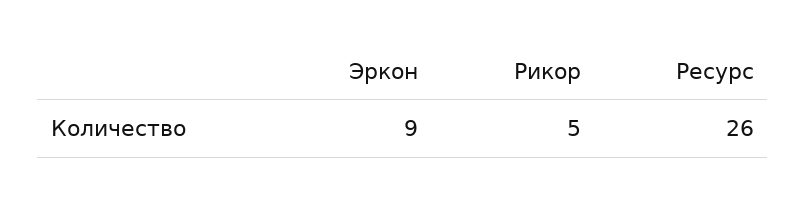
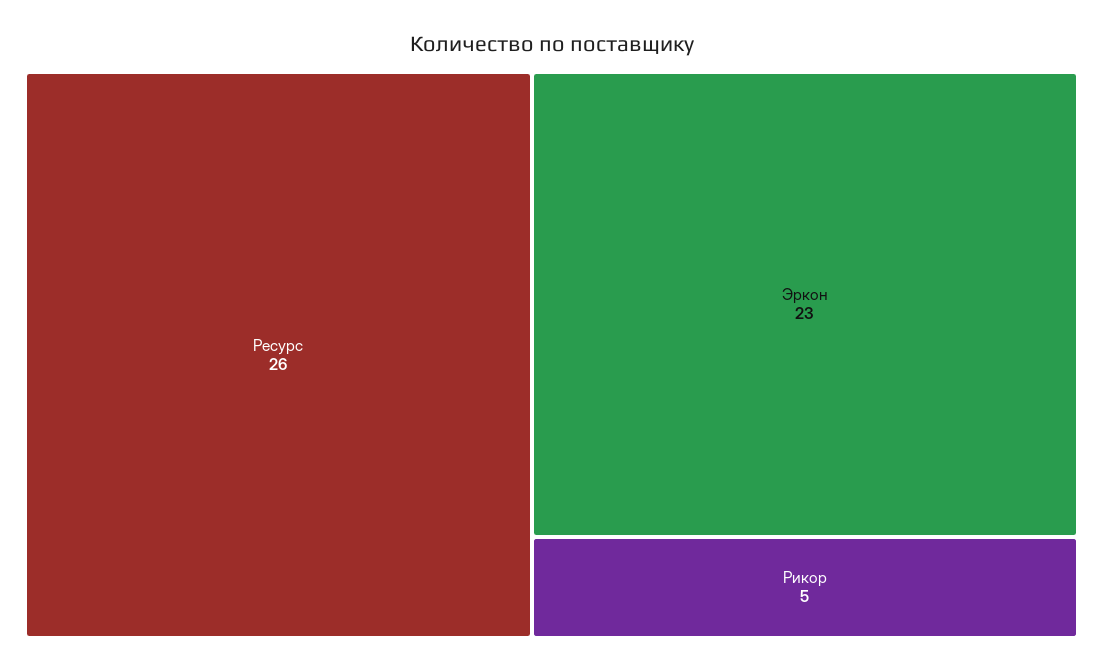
Эркон: 9 -> 23

